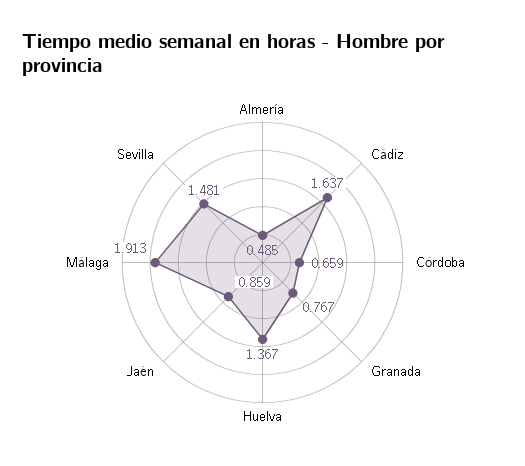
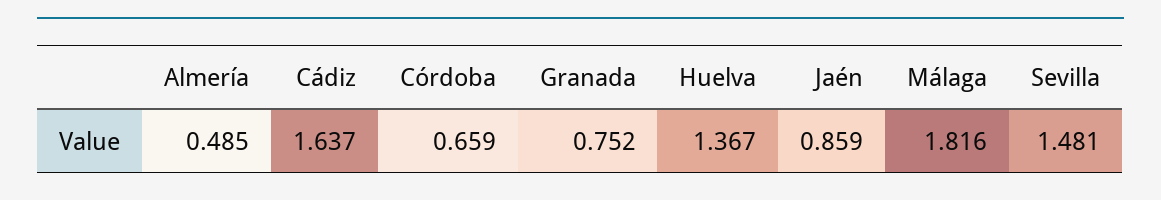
Granada: 0.767 -> 0.752
Málaga: 1.913 -> 1.816

